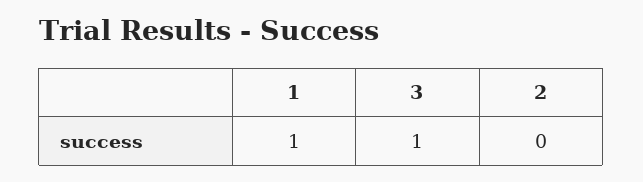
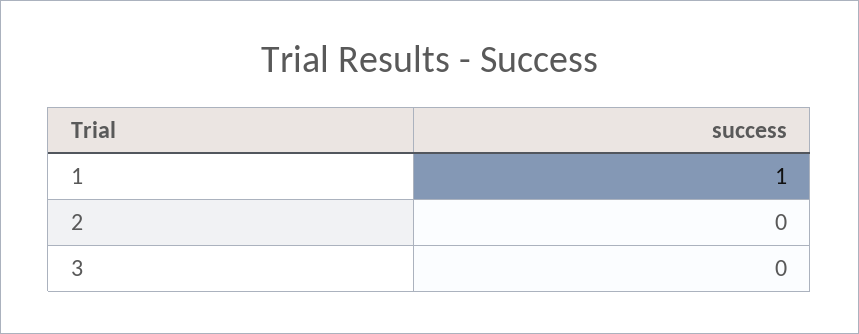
3: 1 -> 0

